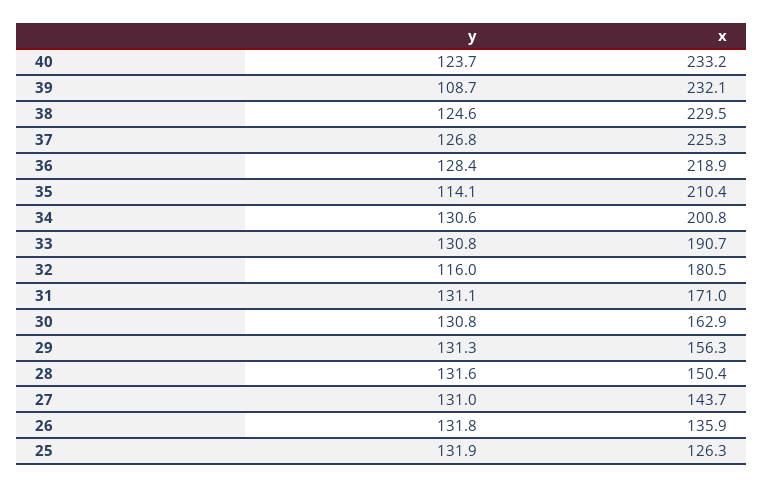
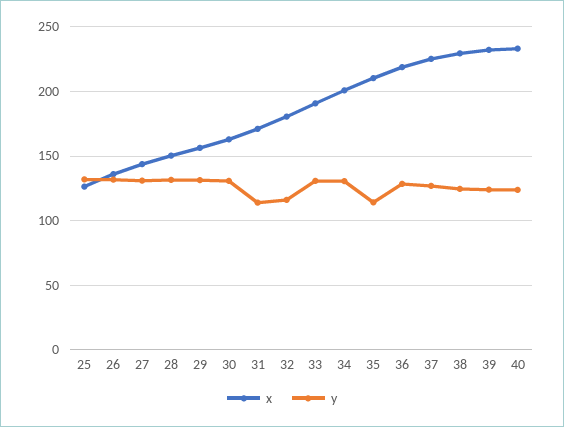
y, 39: 108.7 -> 125
y, 31: 131.1 -> 115

